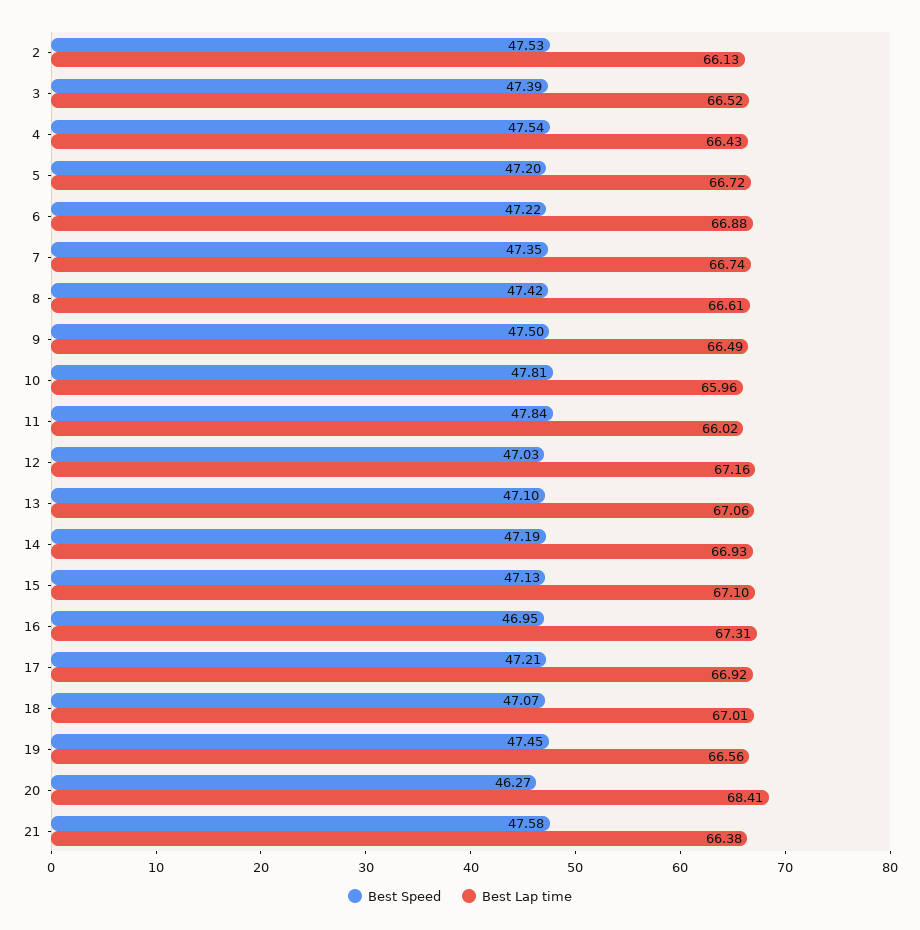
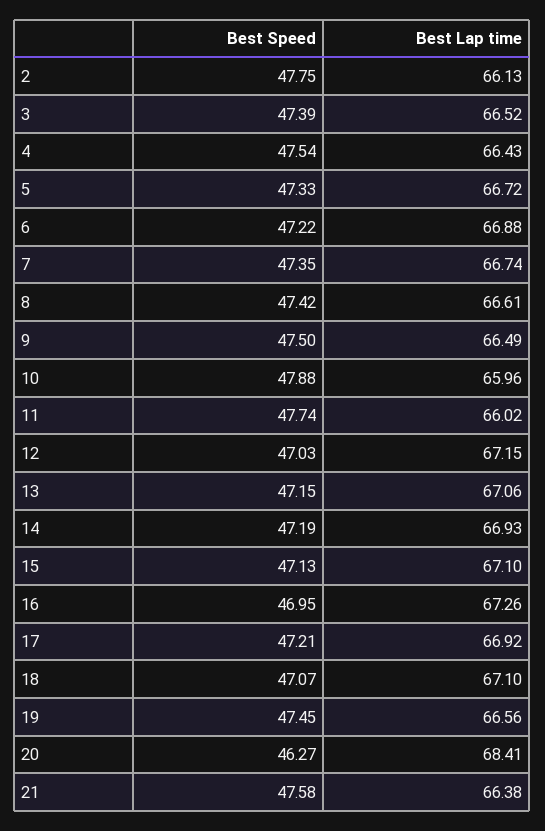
Best Speed, 2: 47.53 -> 47.75
Best Speed, 5: 47.2 -> 47.33
Best Speed, 10: 47.81 -> 47.88
Best Speed, 11: 47.84 -> 47.74
Best Lap time, 12: 67.16 -> 67.15
Best Speed, 13: 47.1 -> 47.15
Best Lap time, 16: 67.31 -> 67.26
Best Lap time, 18: 67.01 -> 67.1

